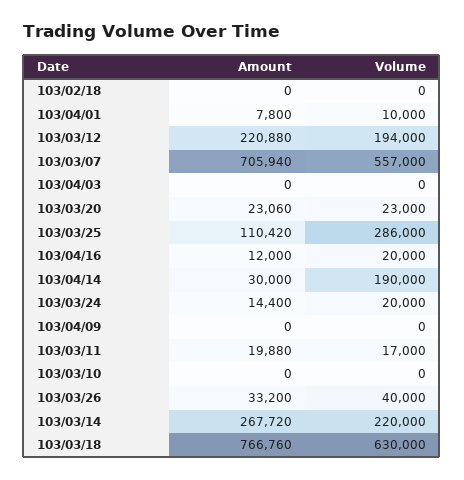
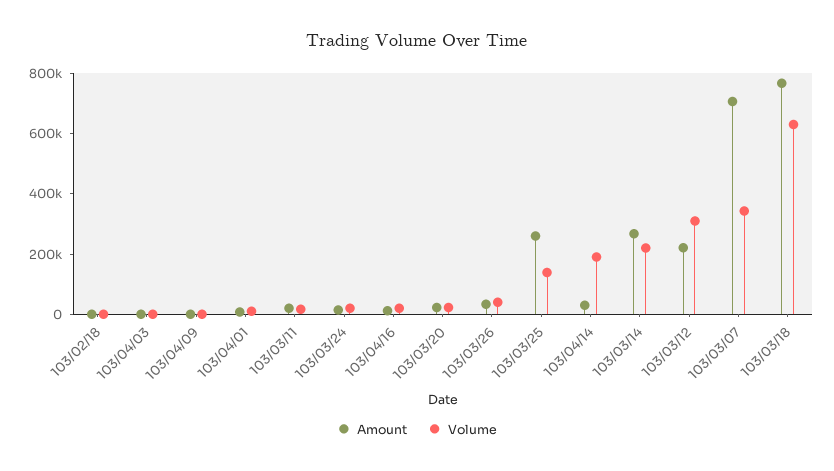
Volume, 103/03/12: 194000 -> 300000
Volume, 103/03/07: 557000 -> 350000
Amount, 103/03/25: 110420 -> 250000
Volume, 103/03/25: 286000 -> 150000
Amount, 103/03/10: 0 -> none
Volume, 103/03/10: 0 -> none

